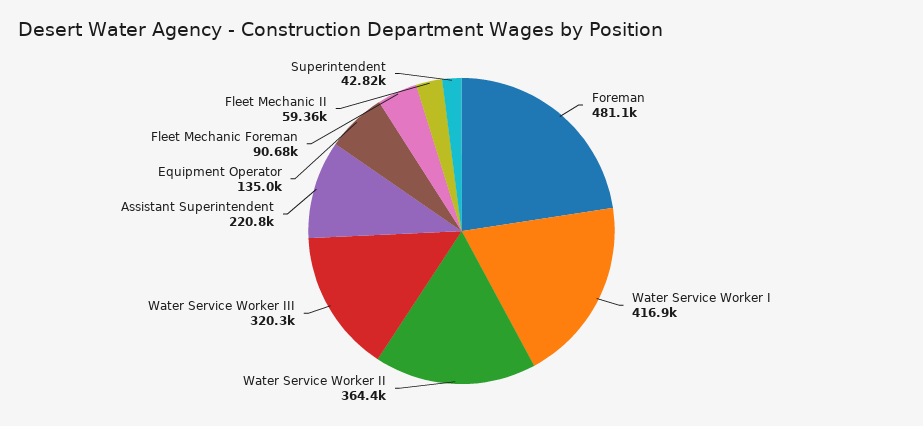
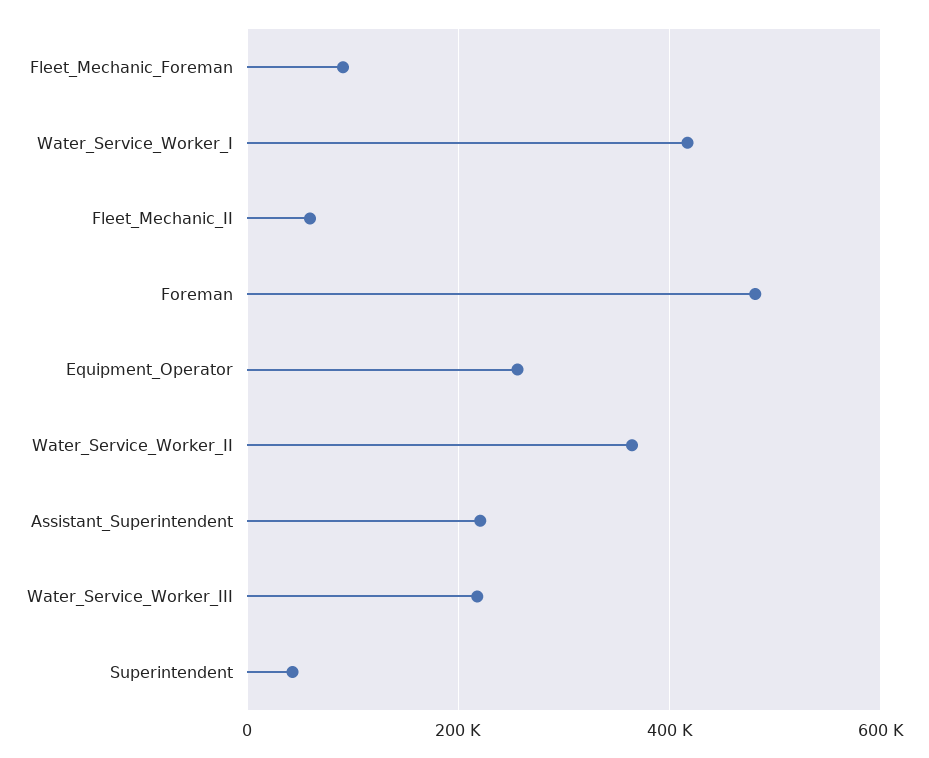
Water Service Worker III: 320300 -> 220000
Equipment Operator: 135000 -> 260000

